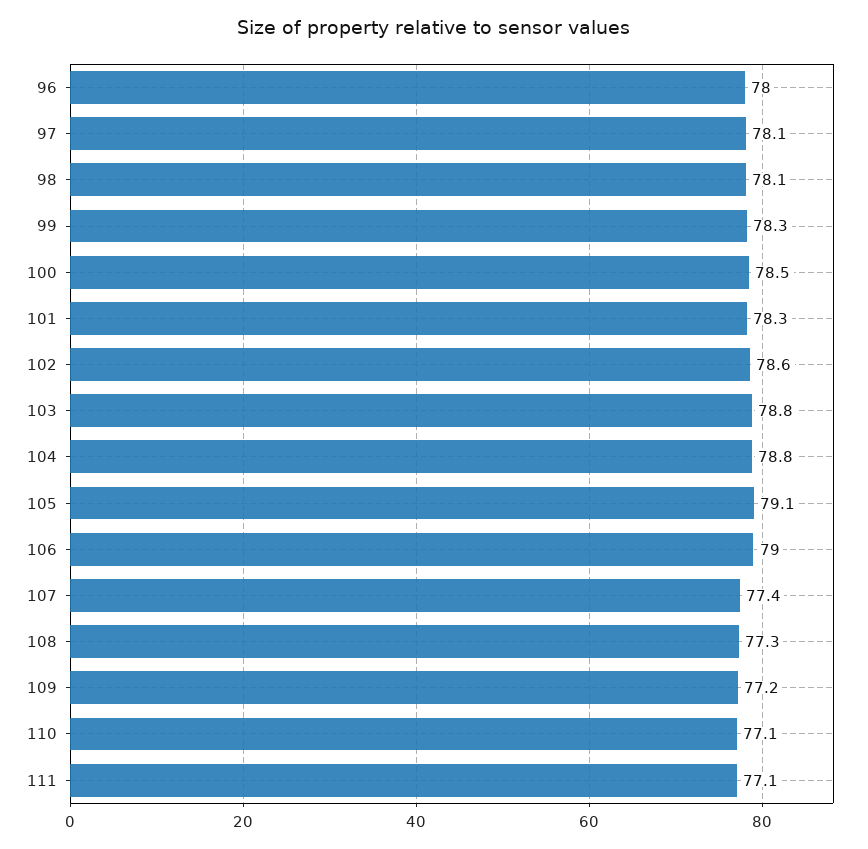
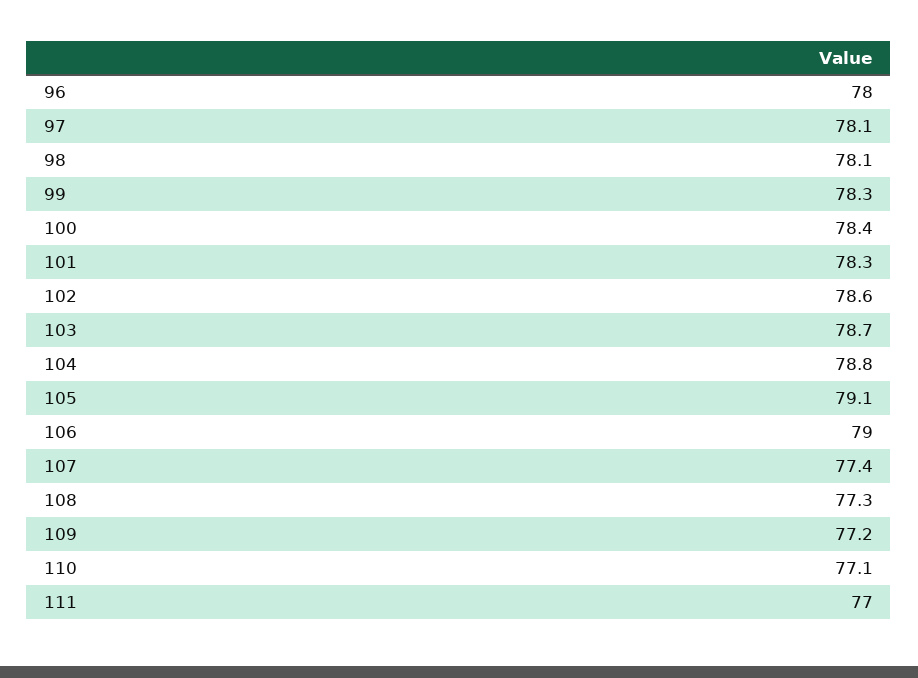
100: 78.5 -> 78.4
103: 78.8 -> 78.7
111: 77.1 -> 77

